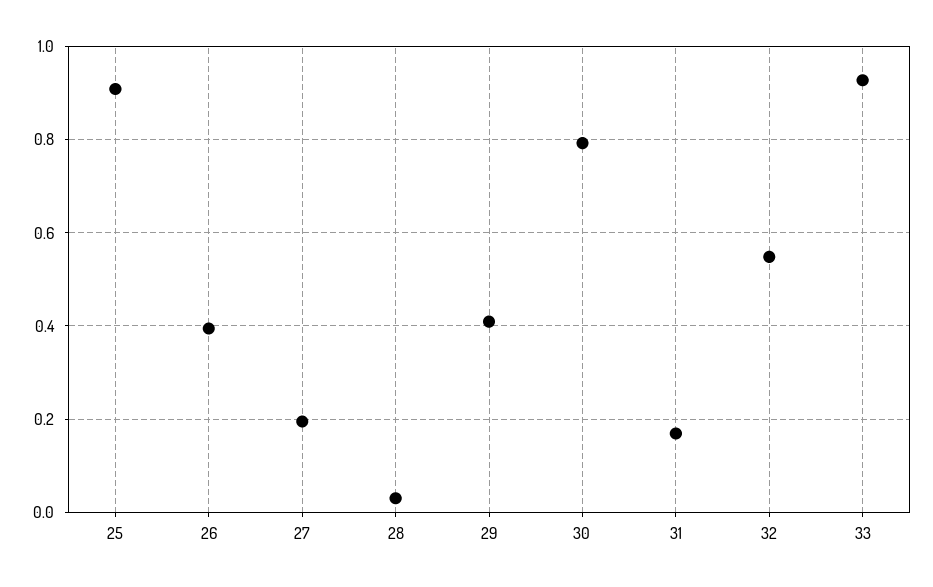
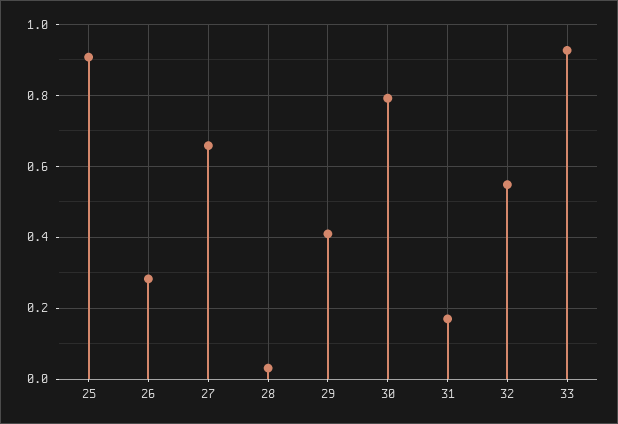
26: 0.4 -> 0.28
27: 0.2 -> 0.66

